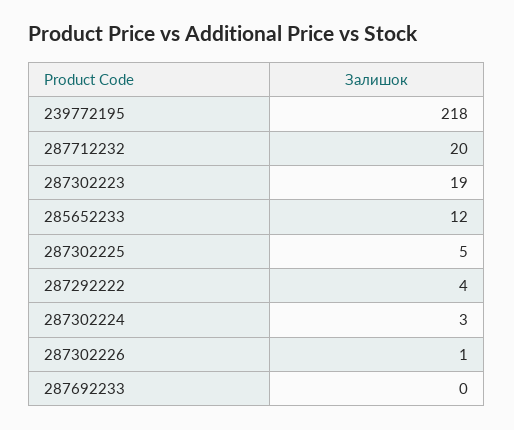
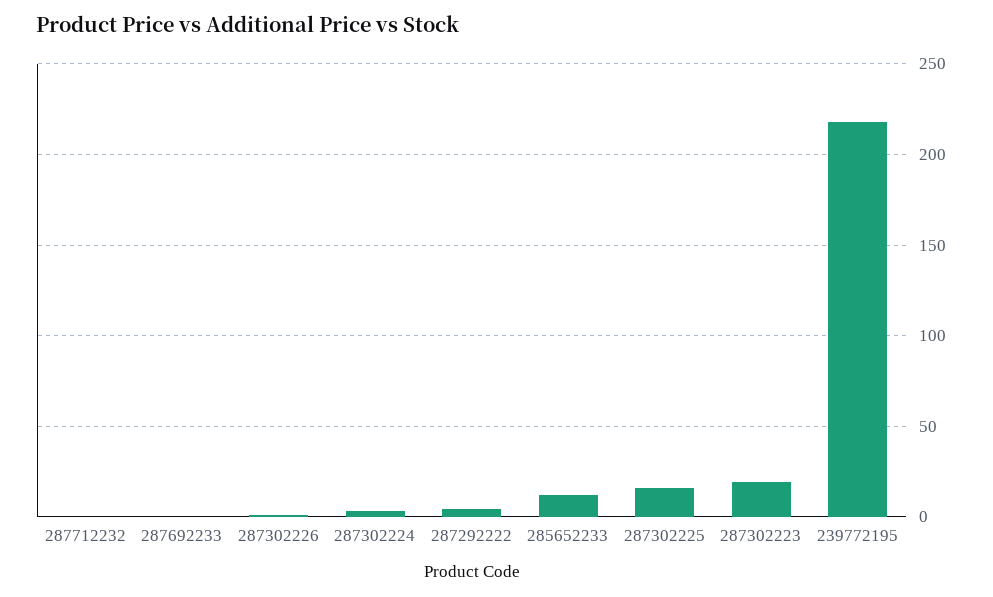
287712232: 20 -> 0
287302225: 5 -> 15

